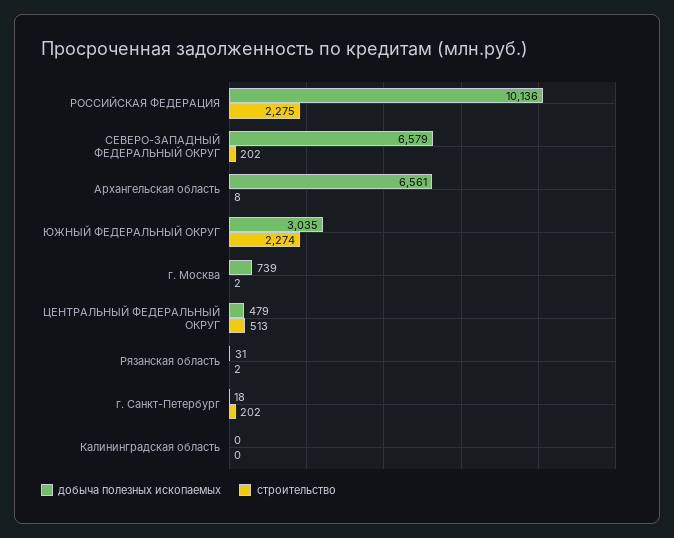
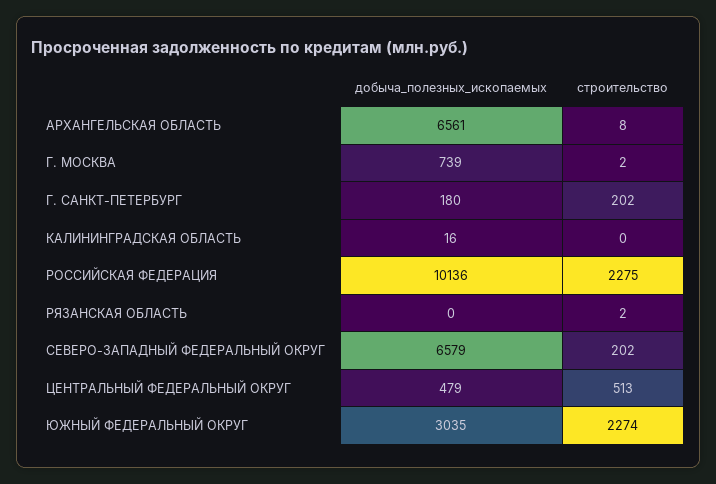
добыча полезных ископаемых, Рязанская область: 31 -> 0
добыча полезных ископаемых, г. Санкт-Петербург: 18 -> 180
добыча полезных ископаемых, Калининградская область: 0 -> 16

